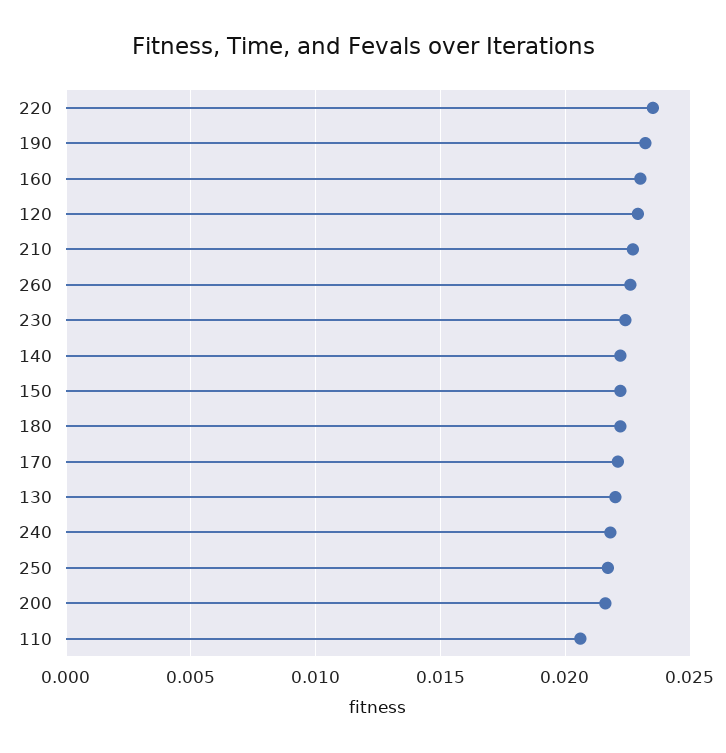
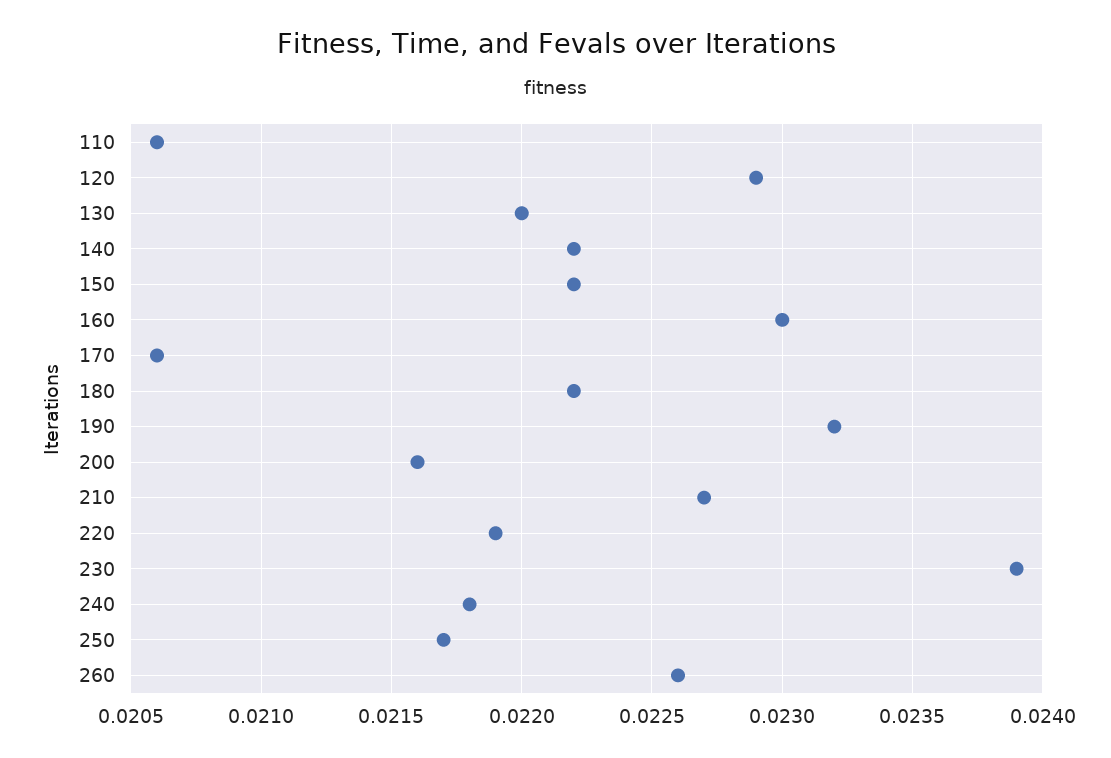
220: 0.0235 -> 0.0219
230: 0.0225 -> 0.0239
170: 0.022 -> 0.0206

